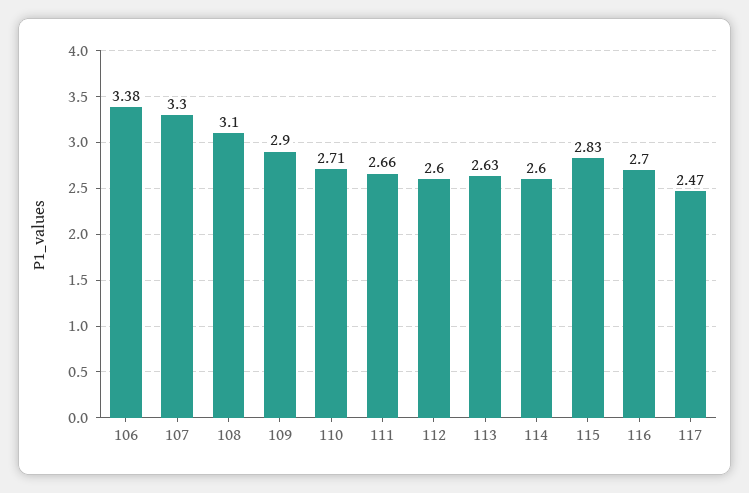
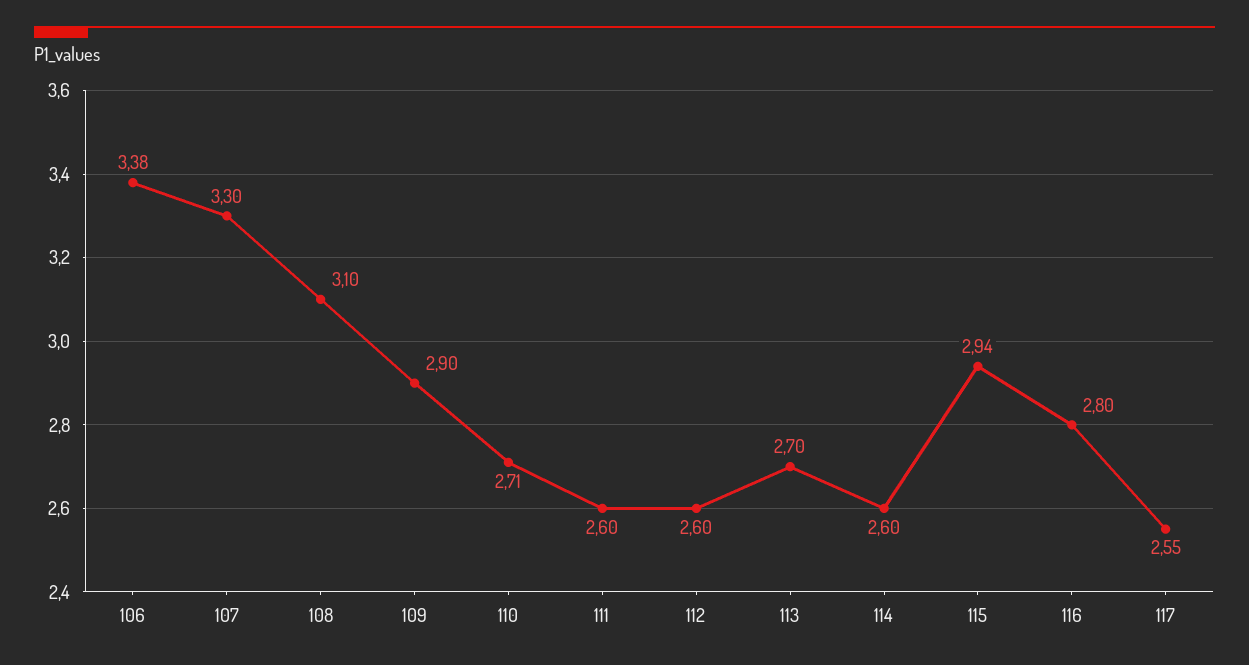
111: 2.66 -> 2.6
113: 2.63 -> 2.7
115: 2.83 -> 2.94
116: 2.7 -> 2.8
117: 2.47 -> 2.55

